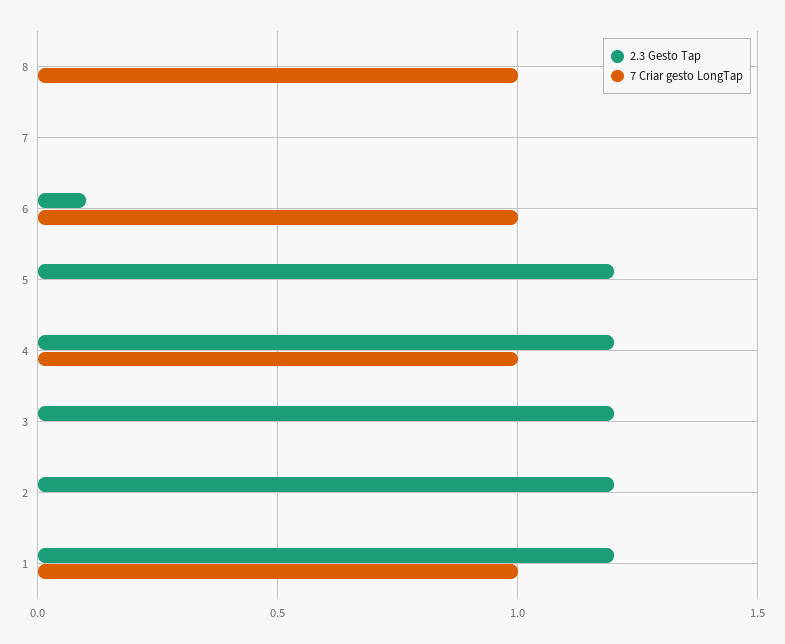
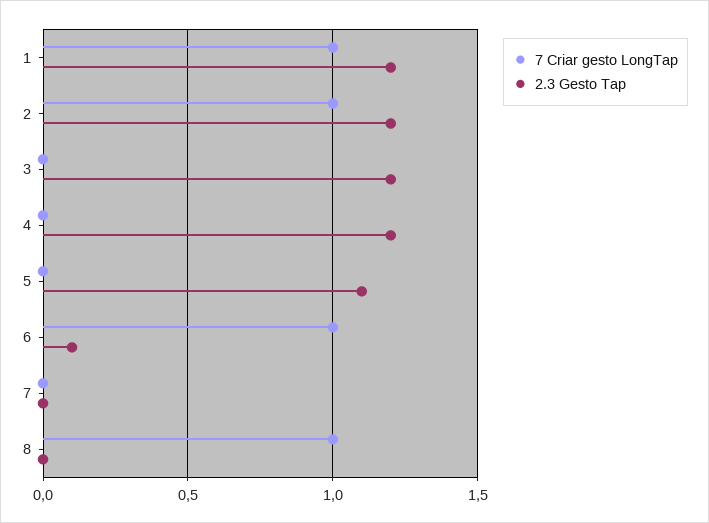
2.3 Gesto Tap, 5: 1.2 -> 1.1
7 Criar gesto LongTap, 4: 1 -> 0
7 Criar gesto LongTap, 2: 0 -> 1

